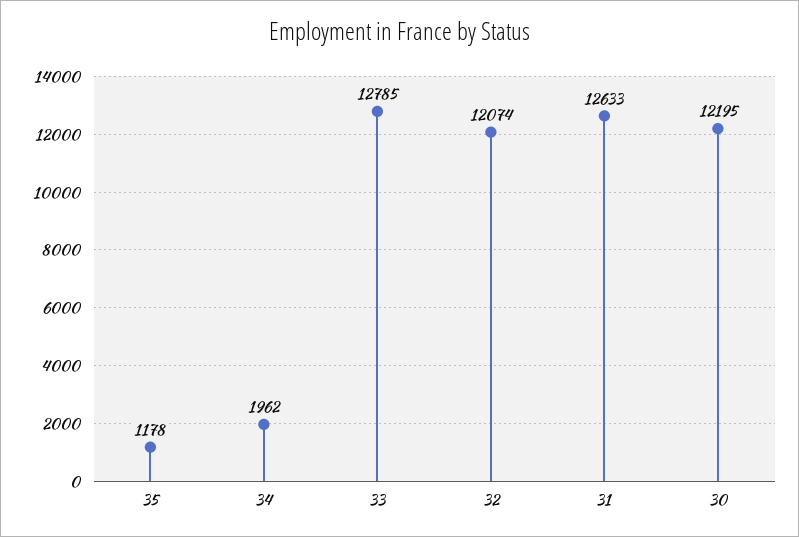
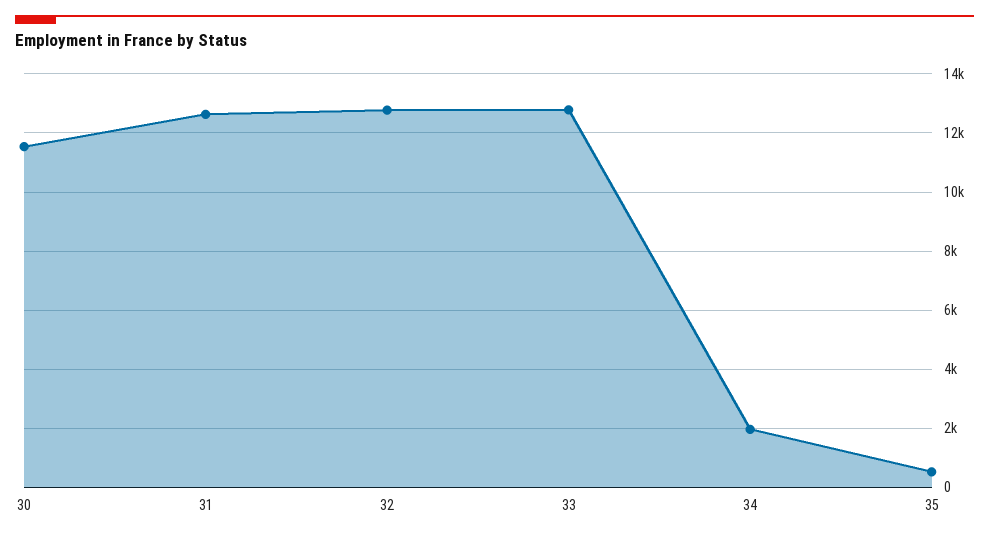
35: 1178 -> 500
32: 12074 -> 12750
30: 12195 -> 11500

